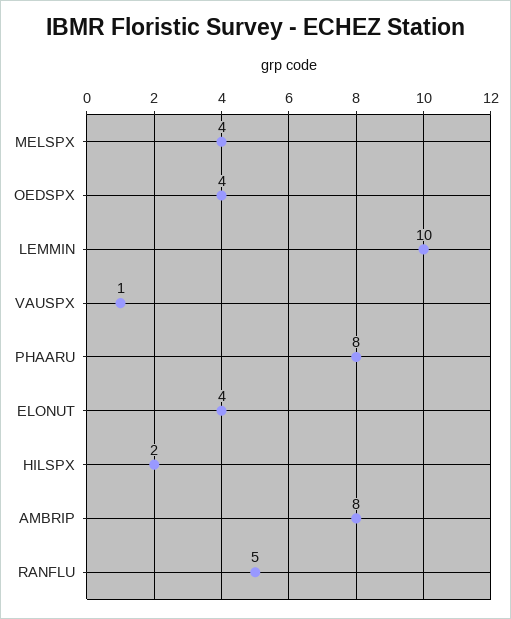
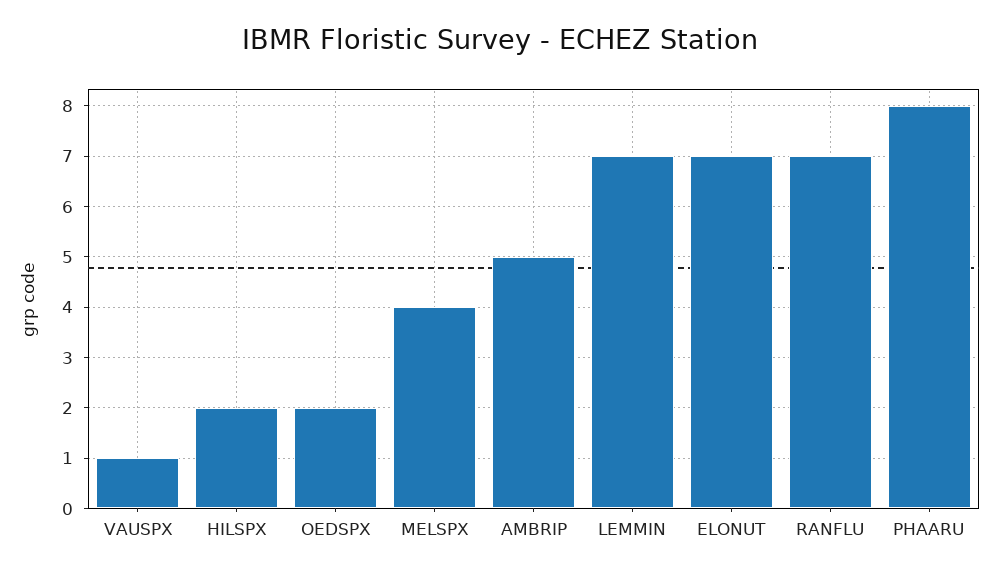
OEDSPX: 4 -> 2
LEMMIN: 10 -> 7
ELONUT: 4 -> 7
AMBRIP: 8 -> 5
RANFLU: 5 -> 7

